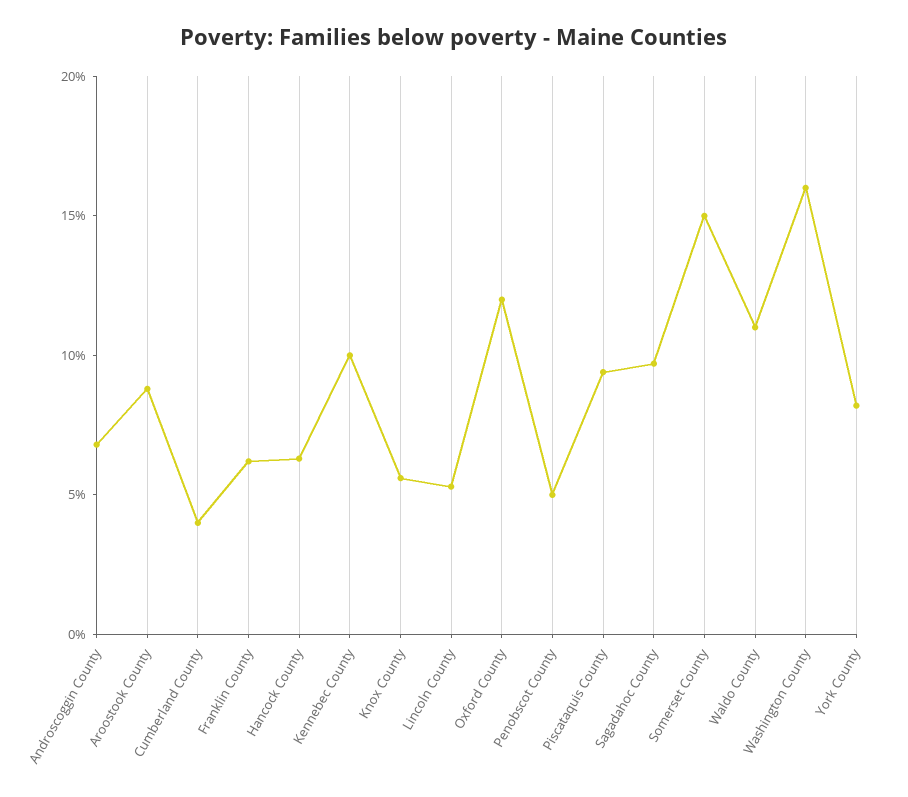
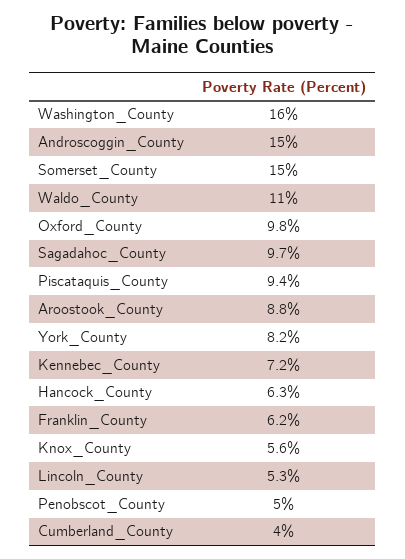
Androscoggin County: 7 -> 15
Kennebec County: 10 -> 7.2
Oxford County: 12 -> 9.8

